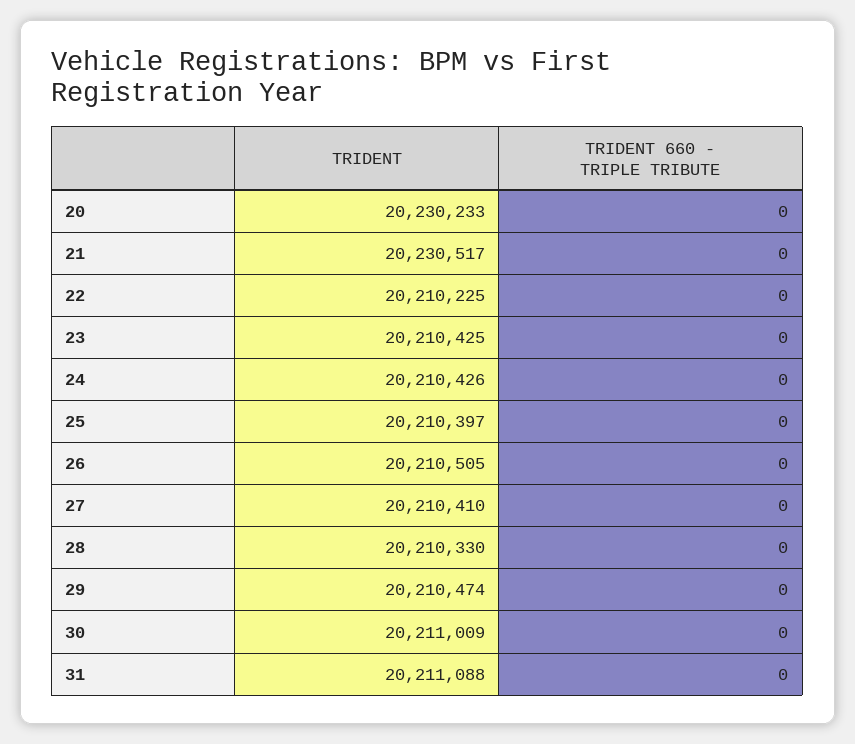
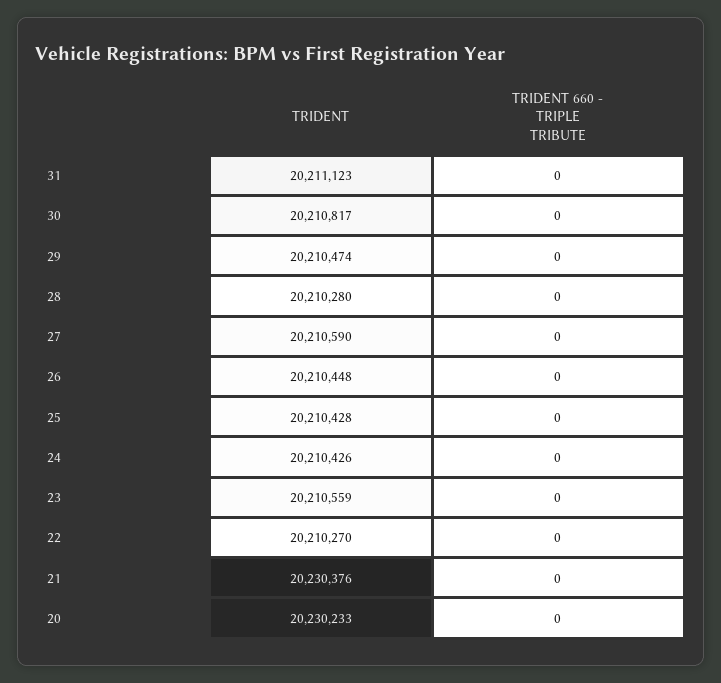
TRIDENT, 21: 20230517 -> 20230376
TRIDENT, 22: 20210225 -> 20210270
TRIDENT, 23: 20210425 -> 20210559
TRIDENT, 25: 20210397 -> 20210428
TRIDENT, 26: 20210505 -> 20210448
TRIDENT, 27: 20210410 -> 20210590
TRIDENT, 28: 20210330 -> 20210280
TRIDENT, 30: 20211009 -> 20210817
TRIDENT, 31: 20211088 -> 20211123

